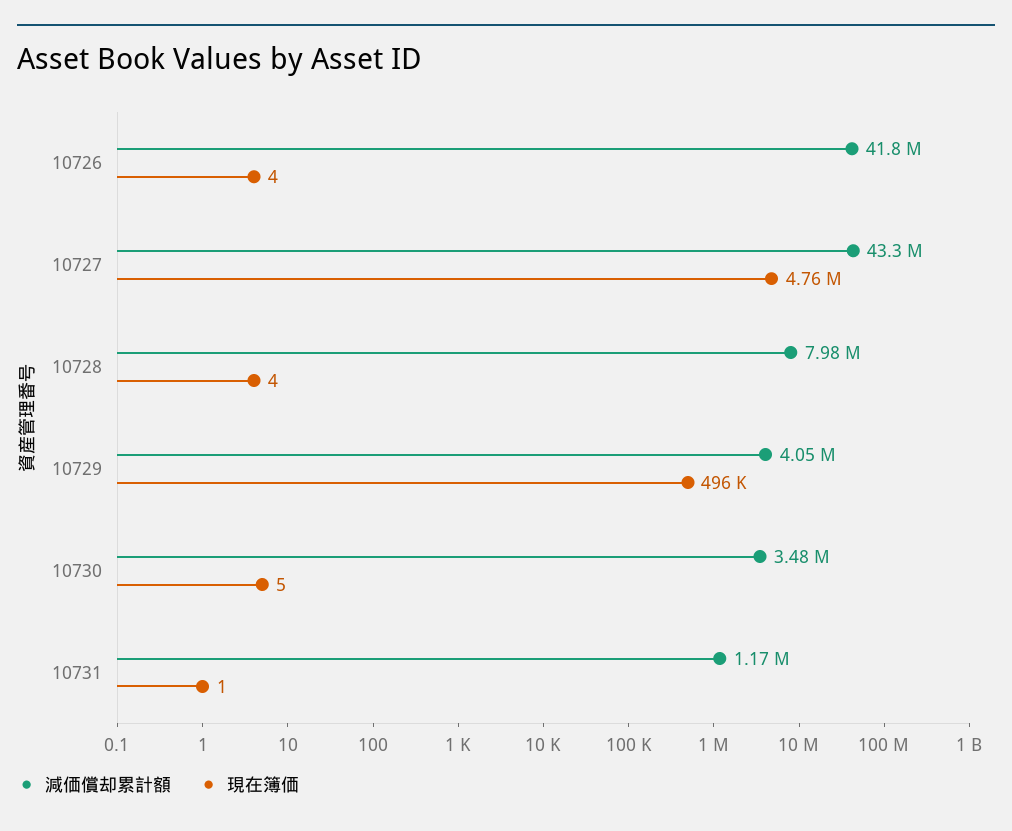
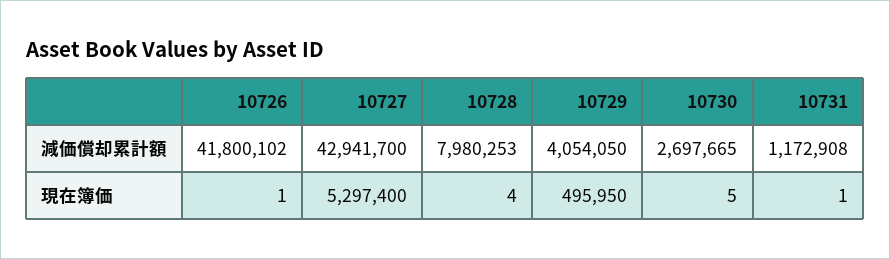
現在簿価, 10726: 4 -> 1
減価償却累計額, 10727: 43300000 -> 42941700
現在簿価, 10727: 4760000 -> 5297400
減価償却累計額, 10730: 3480000 -> 2697665

